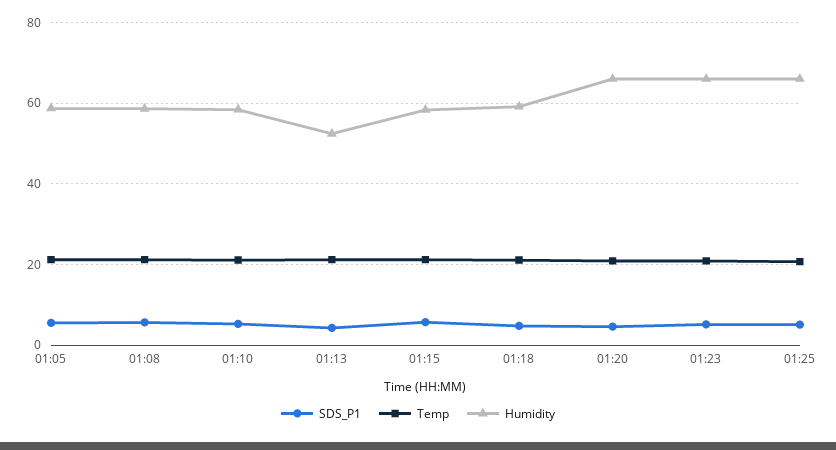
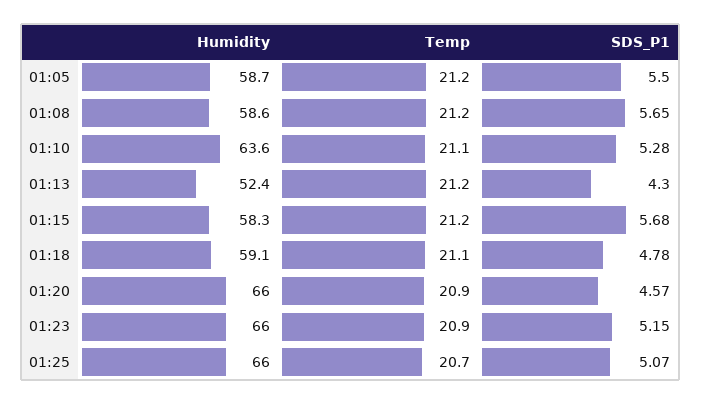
Humidity, 01:10: 58 -> 63.6

